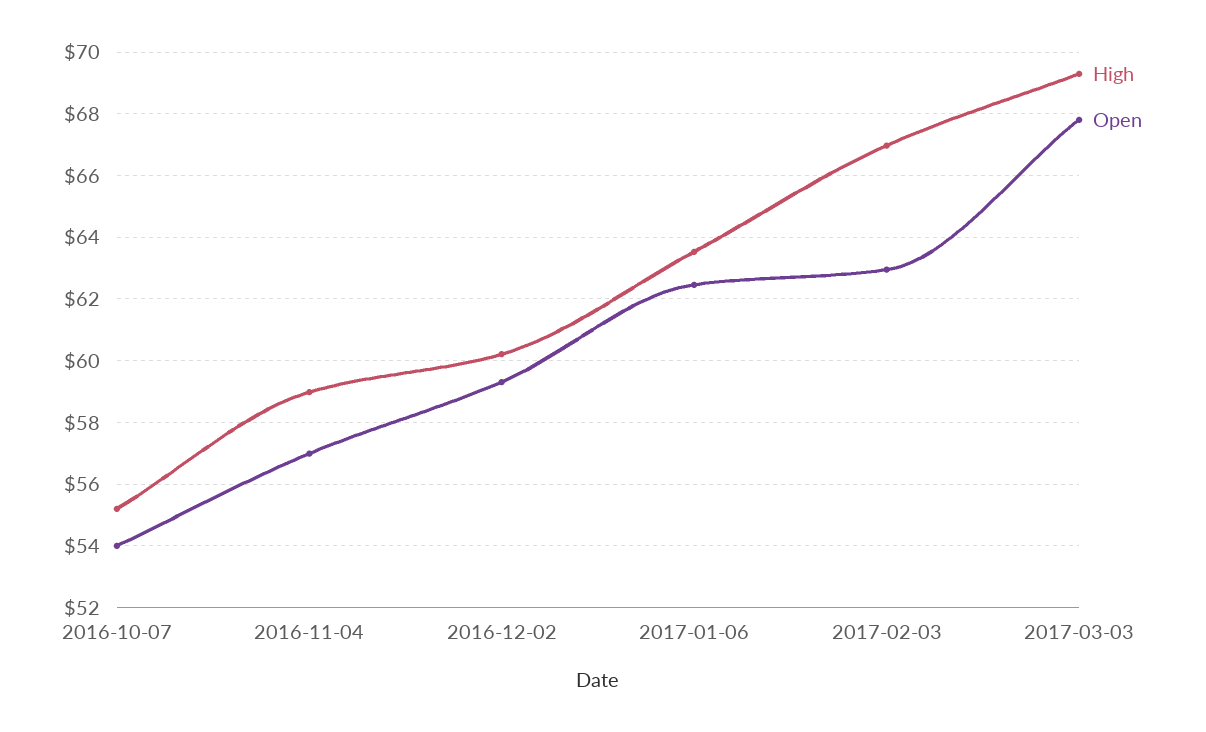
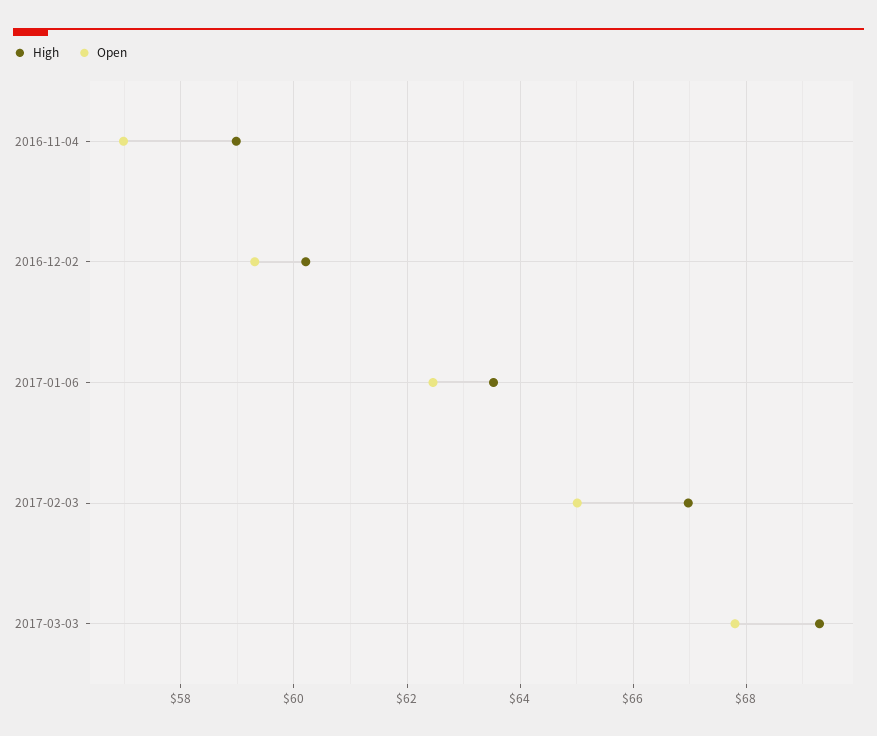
High, 2016-10-07: 55.2 -> none
Open, 2016-10-07: 54 -> none
Open, 2017-02-03: 63 -> 65

